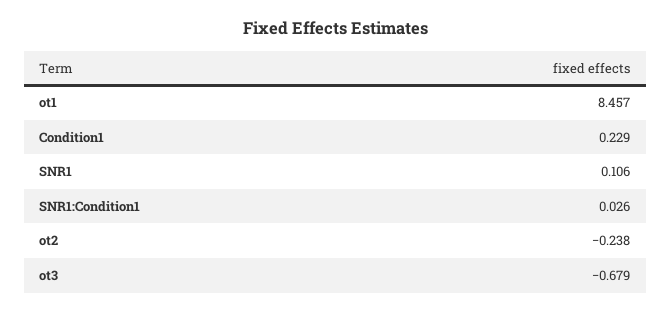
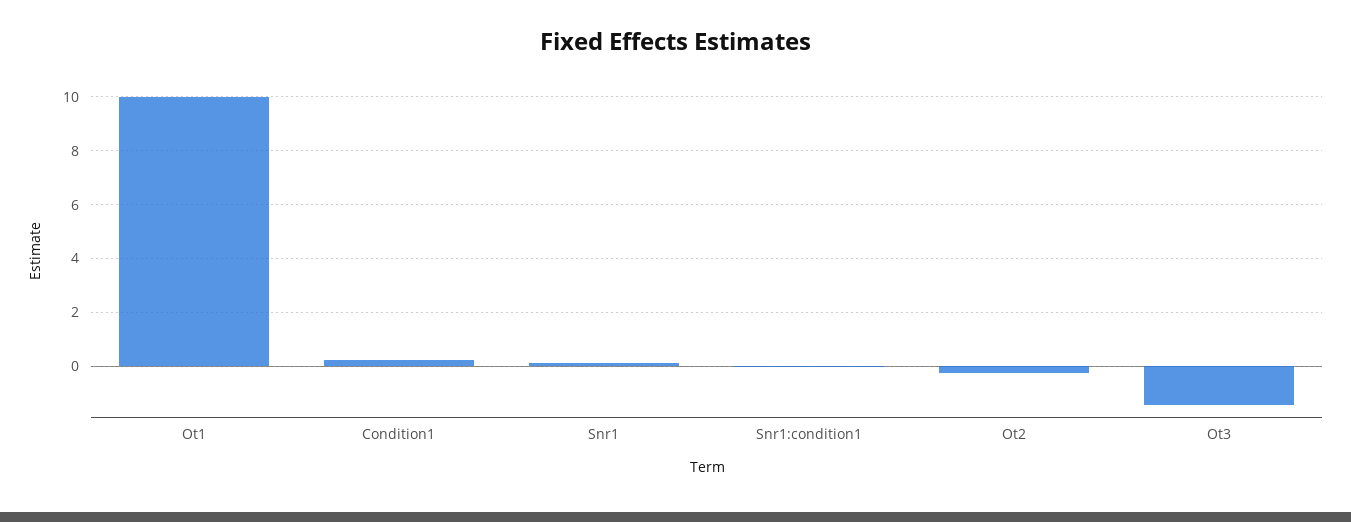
ot1: 8.457 -> 10
ot3: -0.679 -> -1.5

